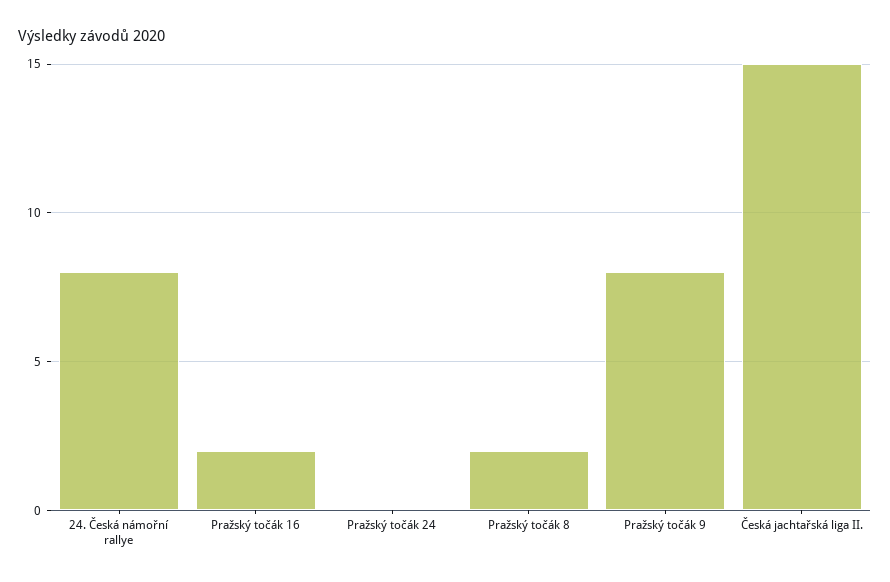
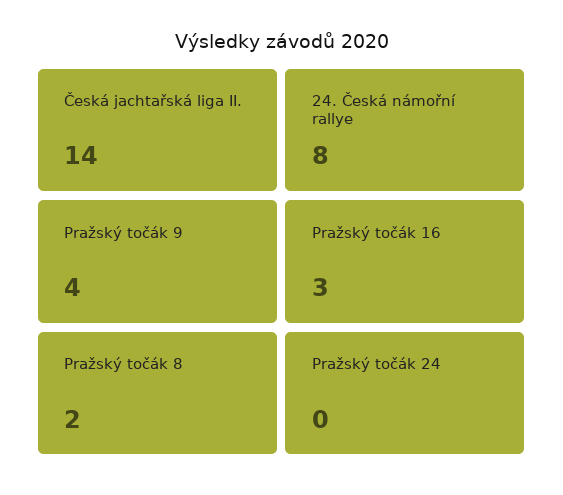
Pražský točák 16: 2 -> 3
Pražský točák 9: 8 -> 4
Česká jachtařská liga II.: 15 -> 14

